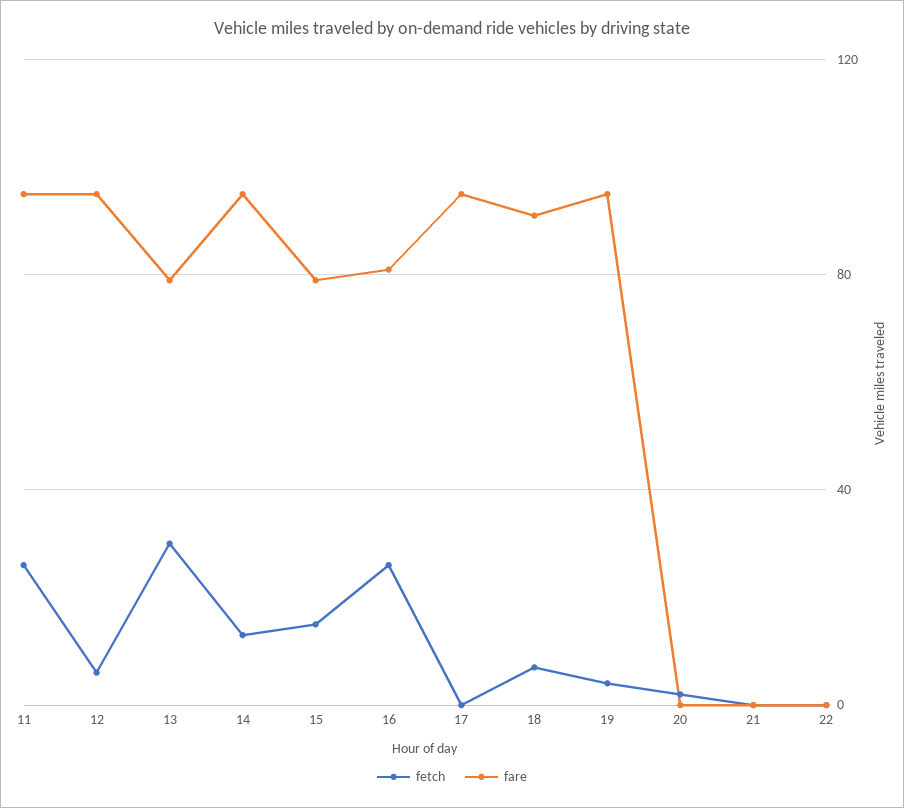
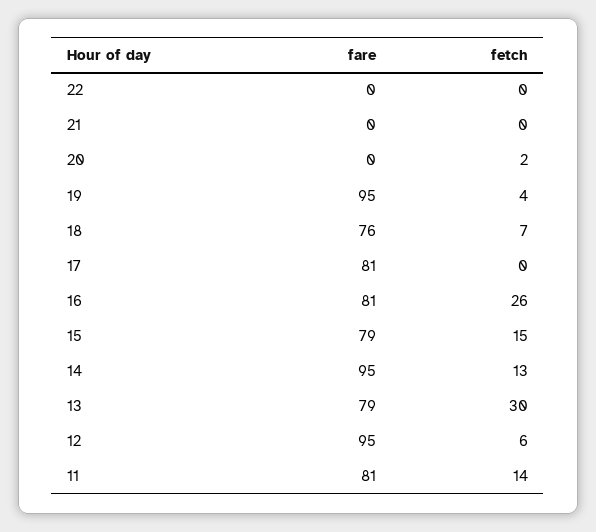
fetch, 11: 25 -> 14
fare, 11: 95 -> 81
fare, 17: 95 -> 81
fare, 18: 90 -> 76

